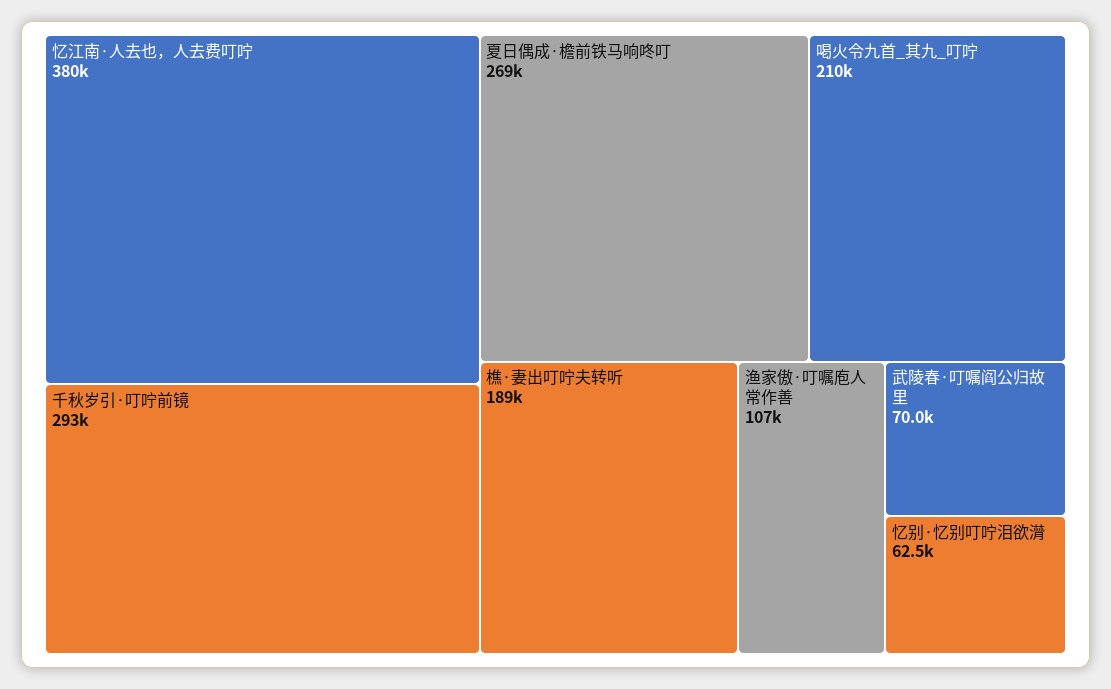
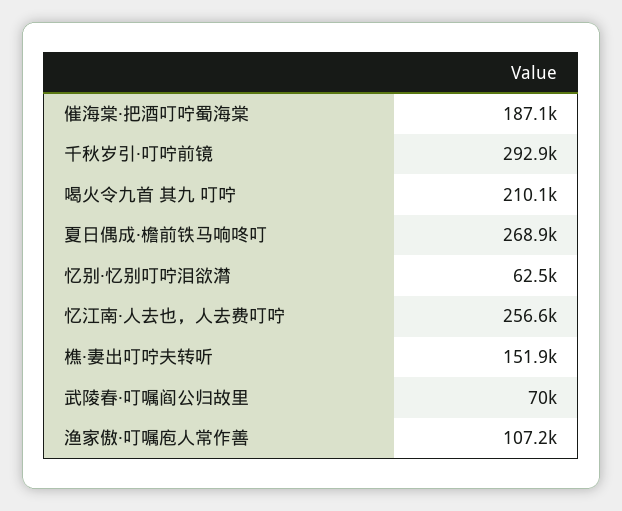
忆江南·人去也，人去费叮咛: 380000 -> 256600
樵·妻出叮咛夫转听: 189000 -> 151900
催海棠·把酒叮咛蜀海棠: none -> 187100

